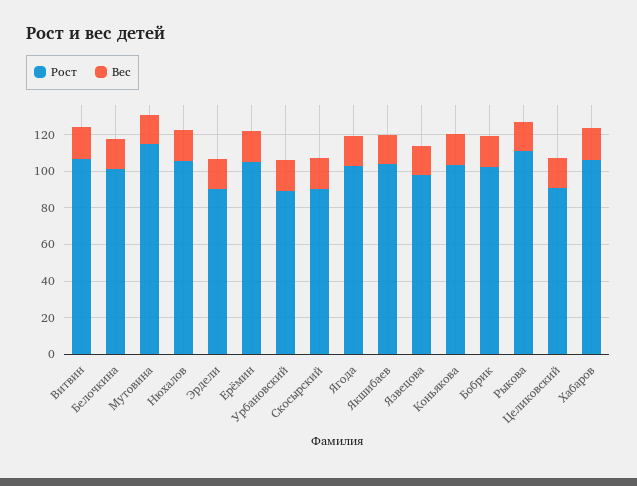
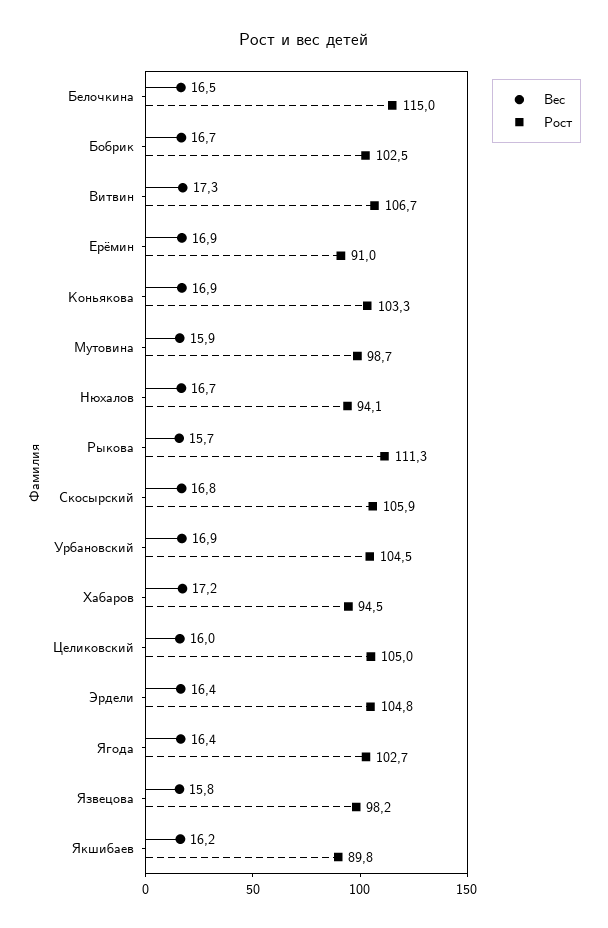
Рост, Белочкина: 100 -> 115
Рост, Мутовина: 115 -> 98.7
Рост, Нюхалов: 105 -> 94.1
Рост, Эрдели: 90 -> 104.8
Рост, Ерёмин: 105 -> 91
Рост, Урбановский: 90 -> 104.5
Рост, Скосырский: 90 -> 105.9
Рост, Якшибаев: 105 -> 89.8
Рост, Целиковский: 90 -> 105
Рост, Хабаров: 105 -> 94.5

